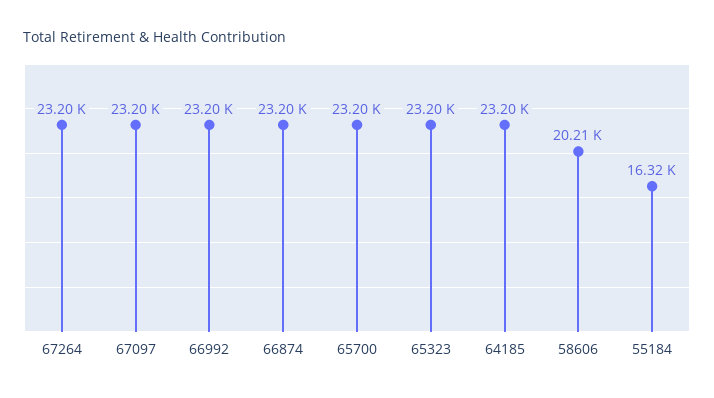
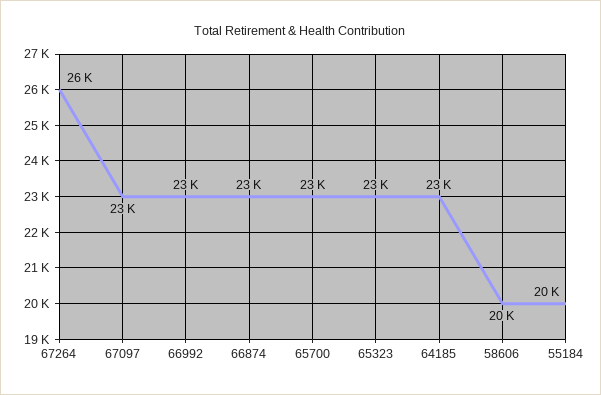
67264: 23200 -> 26000
55184: 16320 -> 20000

